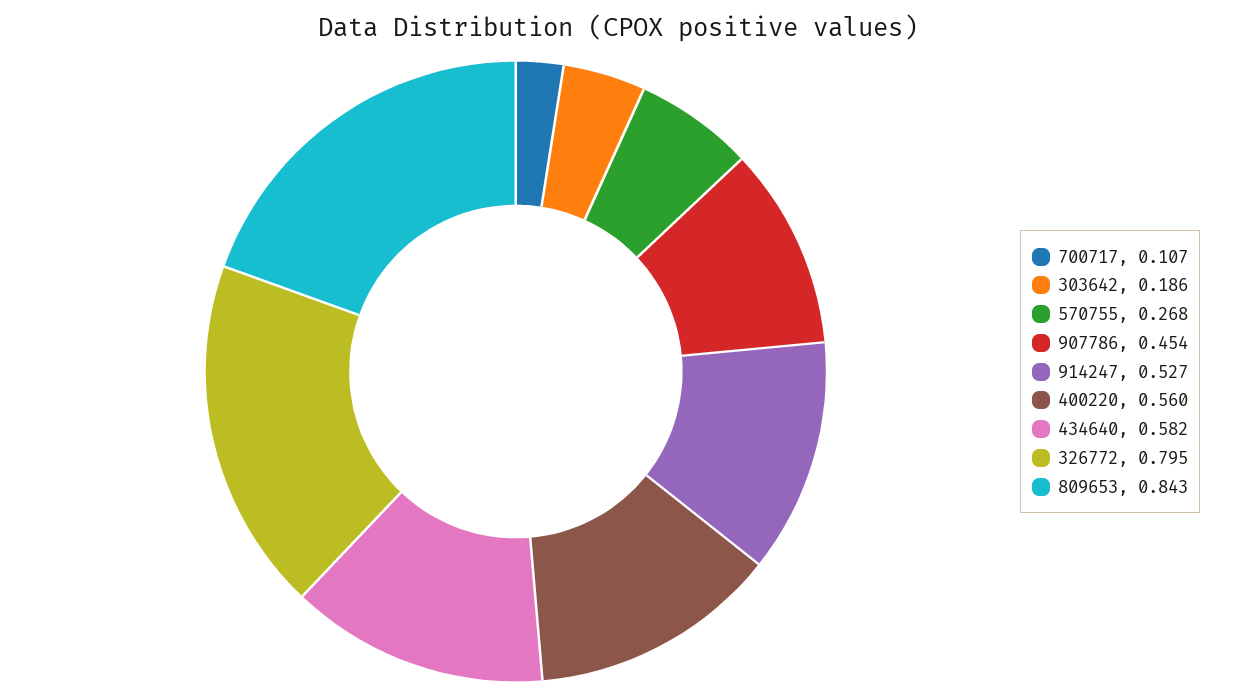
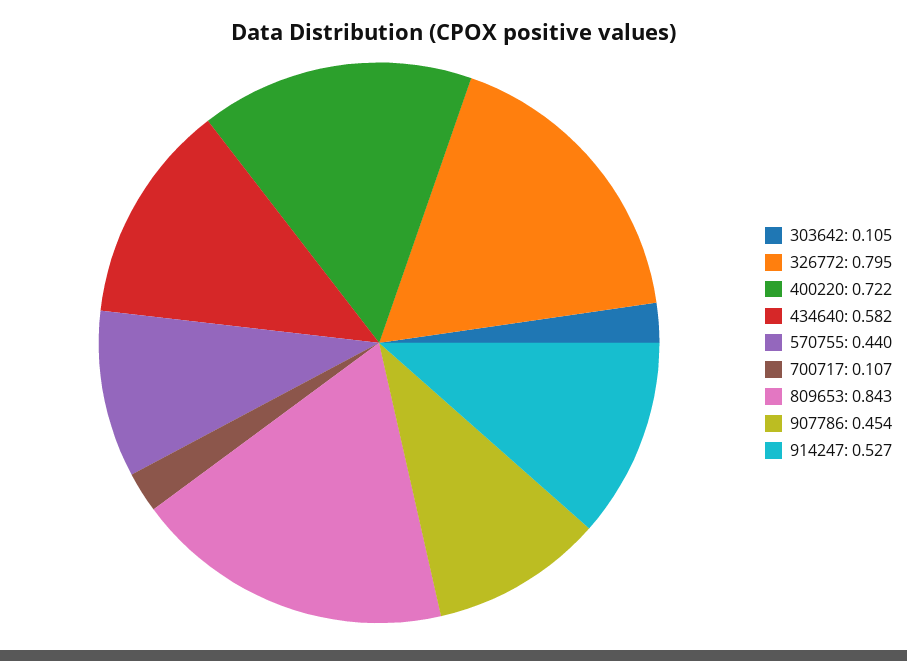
303642: 0.186 -> 0.105
570755: 0.268 -> 0.44
400220: 0.56 -> 0.722

